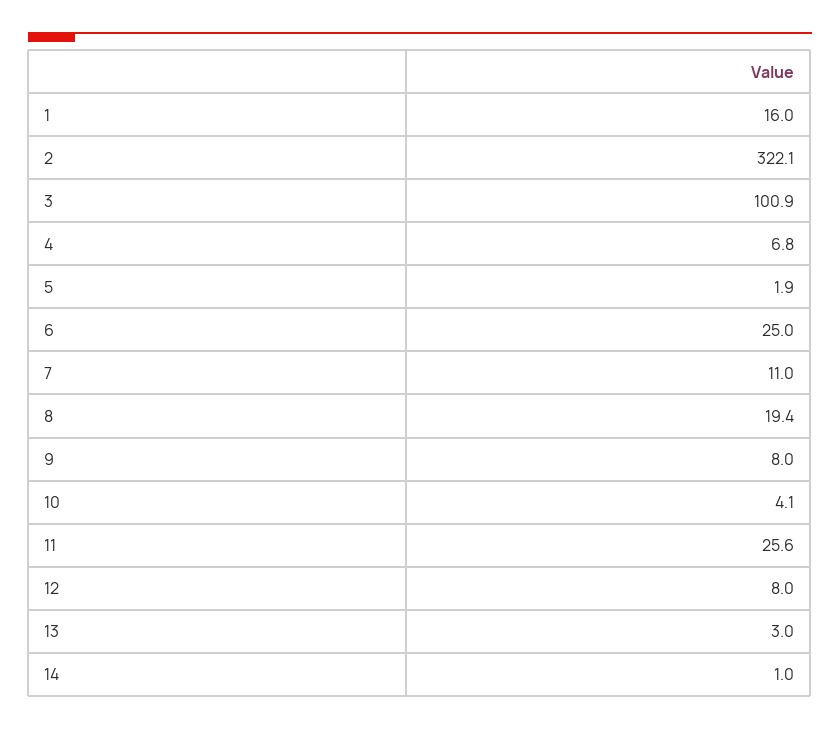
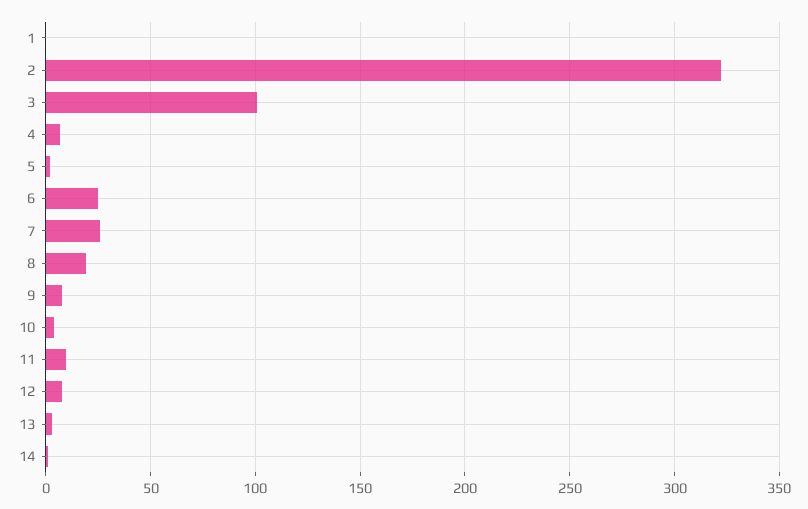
1: 16 -> 0
7: 11 -> 25
11: 25.6 -> 10

